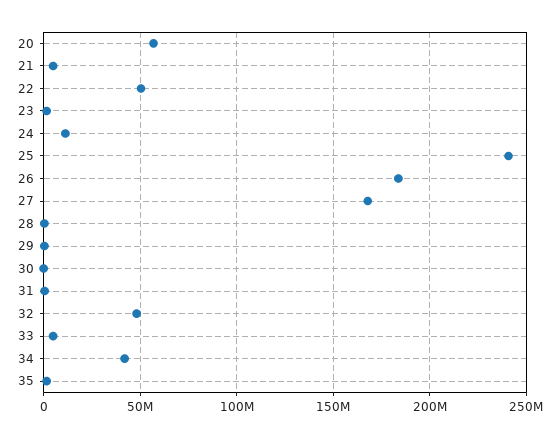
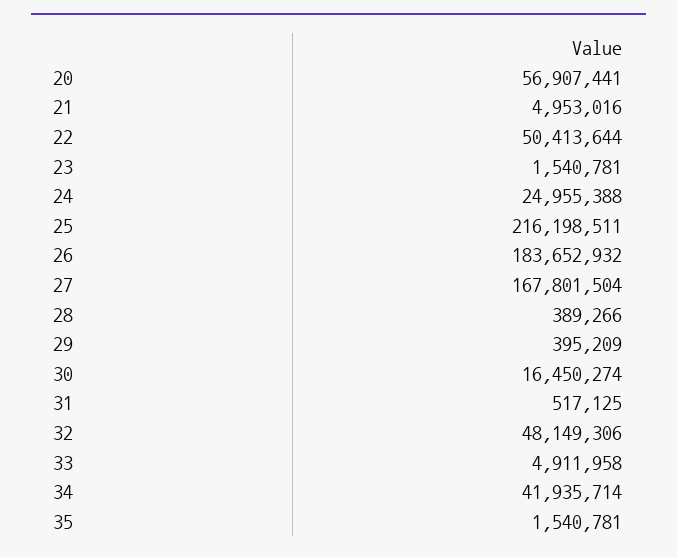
24: 10000000 -> 24955388
25: 240000000 -> 216198511
30: 0 -> 16450274

